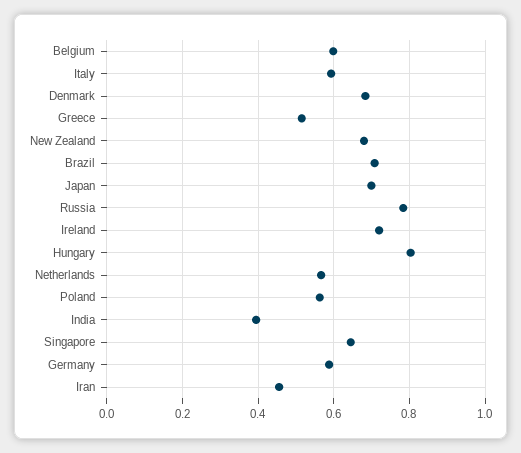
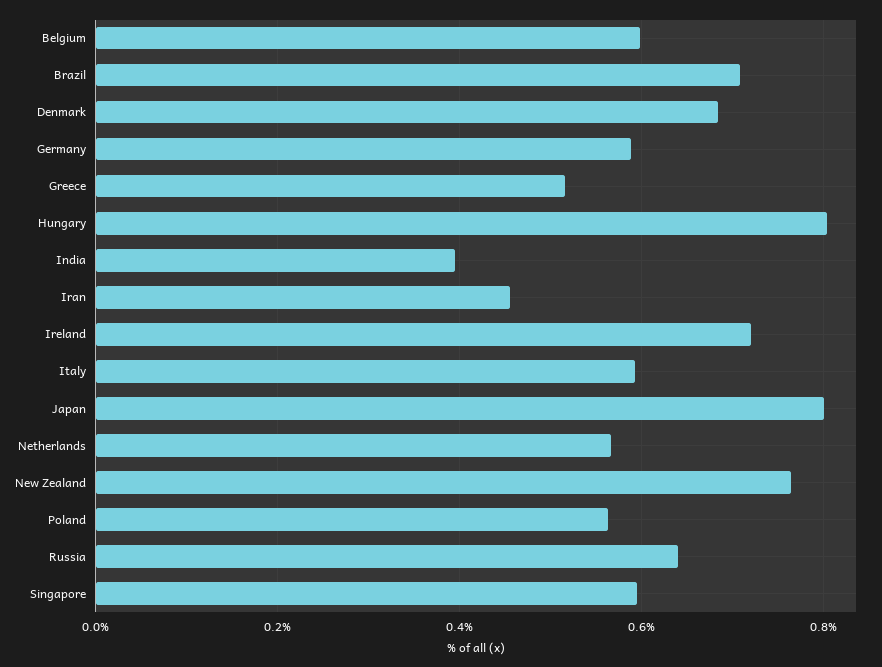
New Zealand: 0.68 -> 0.76
Japan: 0.7 -> 0.8
Russia: 0.78 -> 0.64
Singapore: 0.64 -> 0.6

